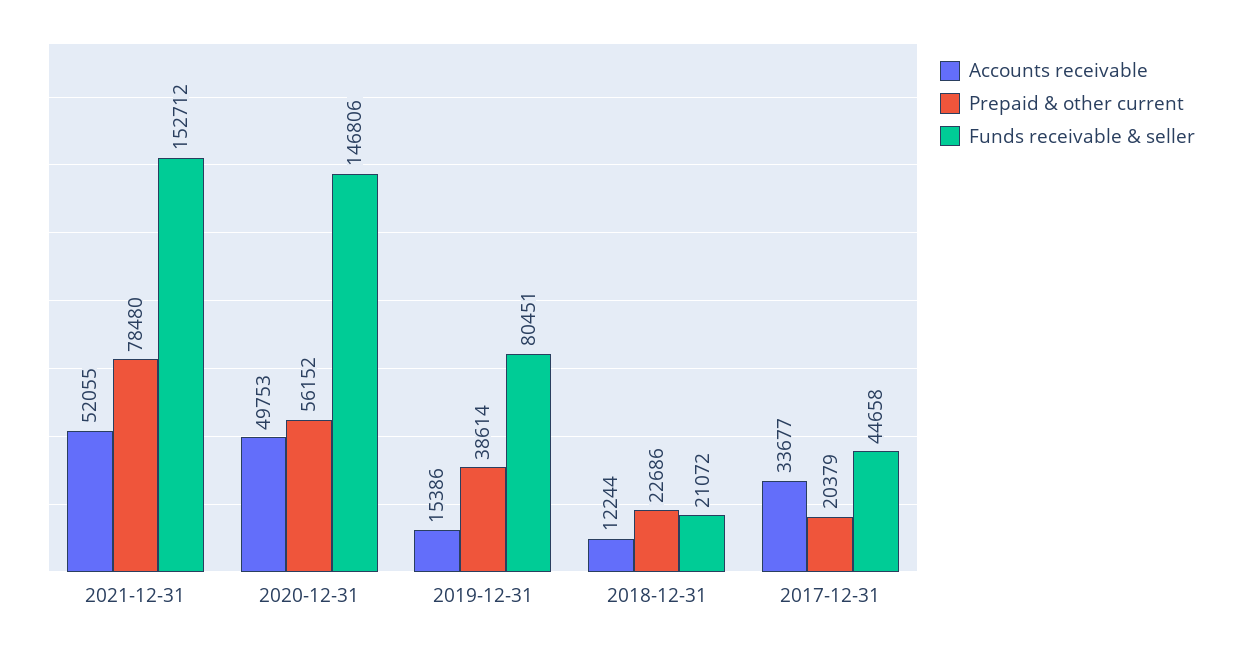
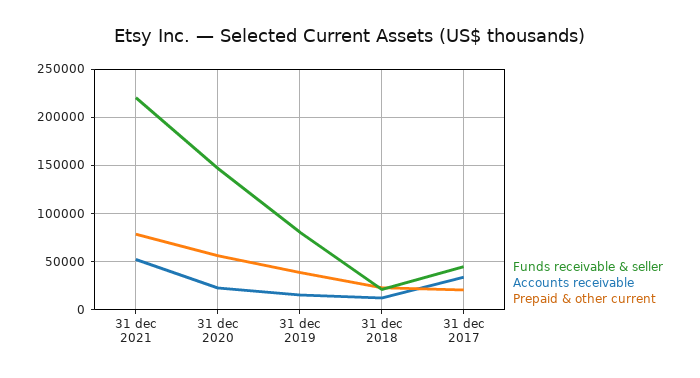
Funds receivable & seller, 2021-12-31: 152712 -> 220000
Accounts receivable, 2020-12-31: 49753 -> 20000

